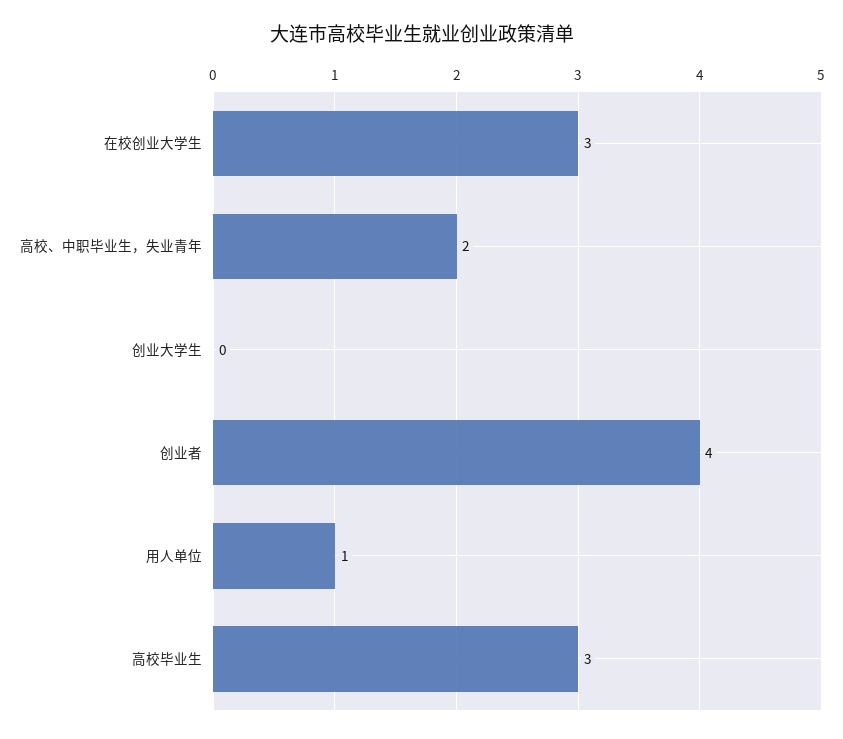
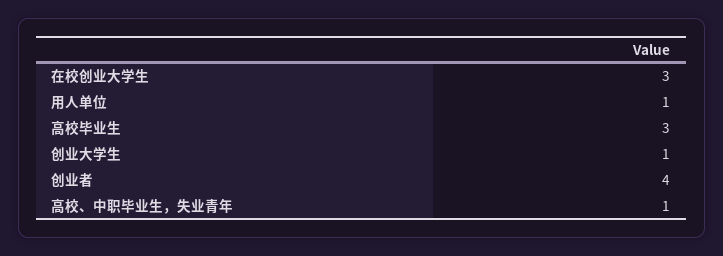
高校、中职毕业生，失业青年: 2 -> 1
创业大学生: 0 -> 1

